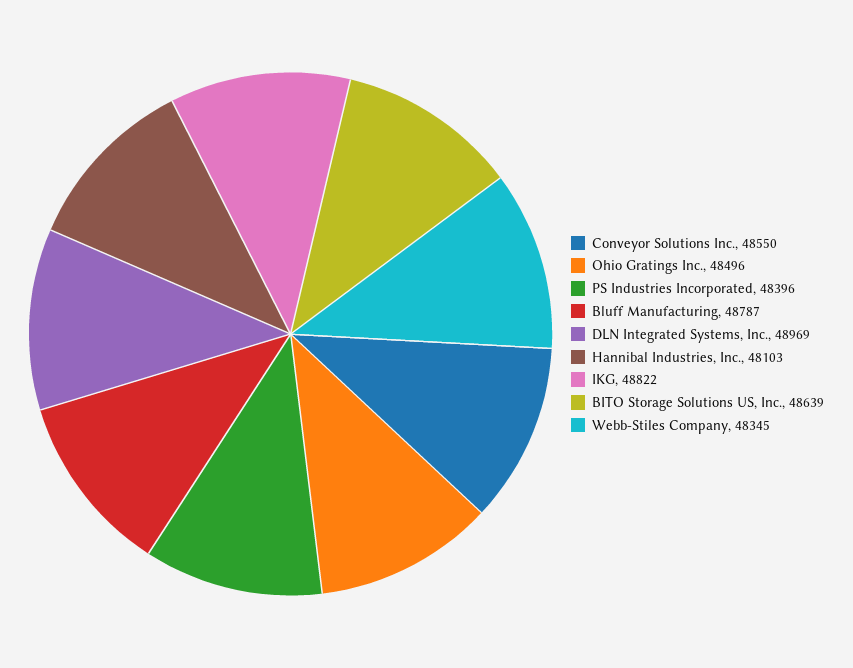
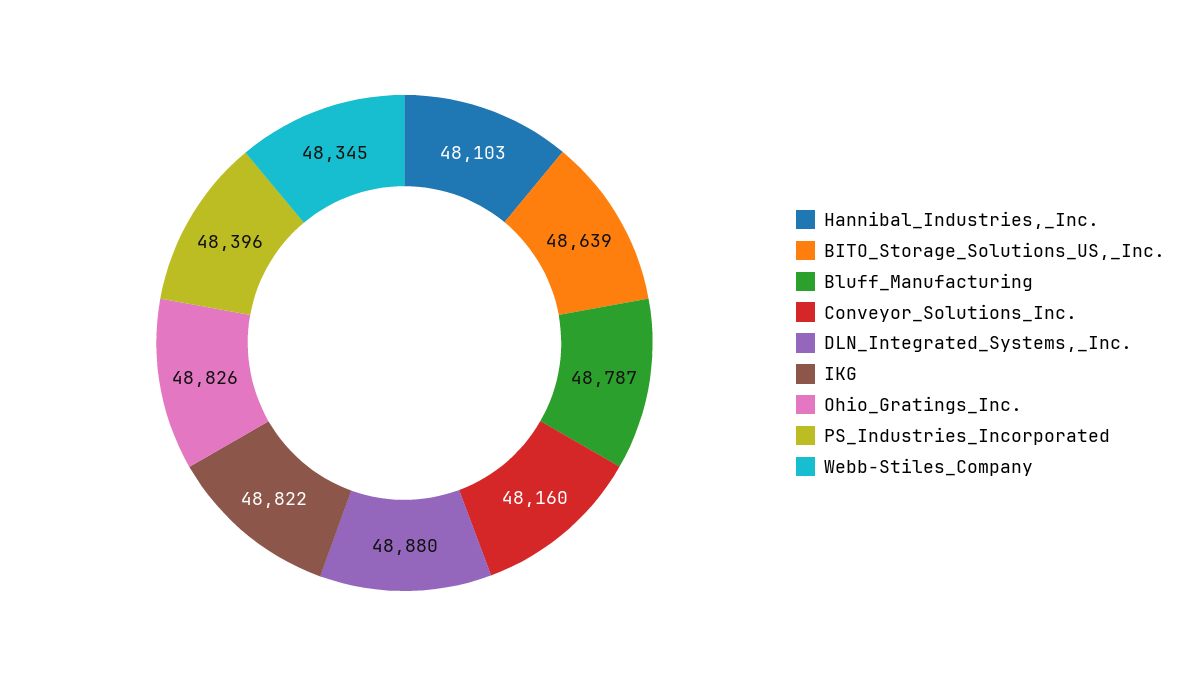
Conveyor Solutions Inc.: 48550 -> 48160
Ohio Gratings Inc.: 48496 -> 48826
DLN Integrated Systems, Inc.: 48969 -> 48880

